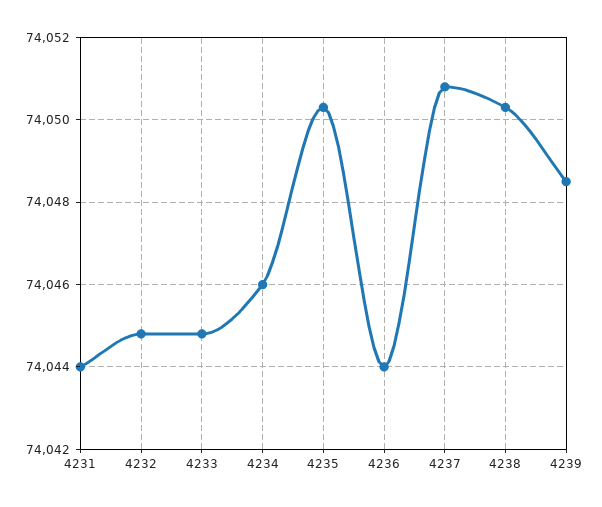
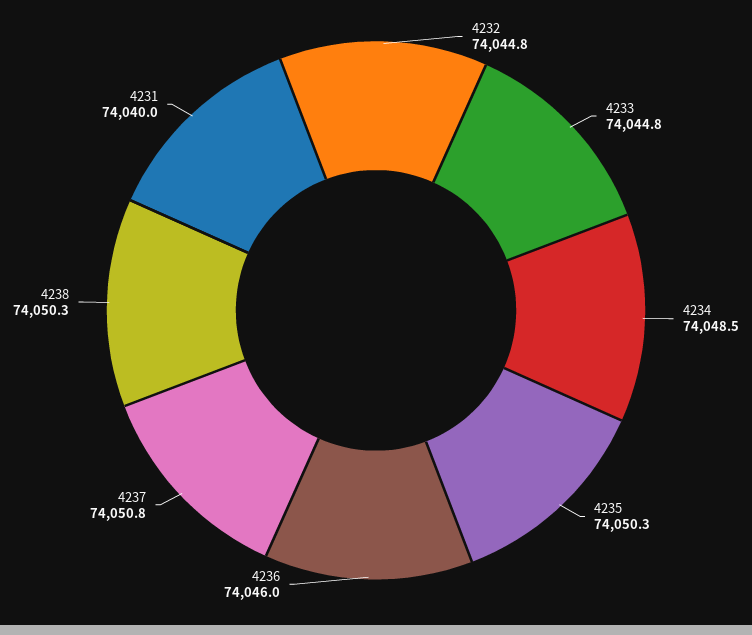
4231: 74044 -> 74040
4234: 74046 -> 74048.5
4236: 74044 -> 74046
4239: 74048.5 -> none

